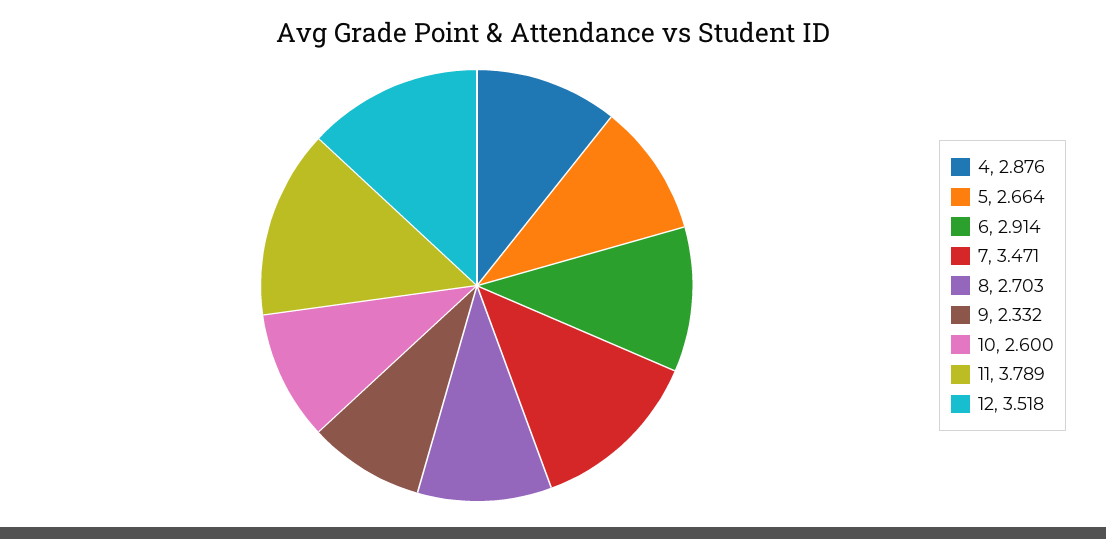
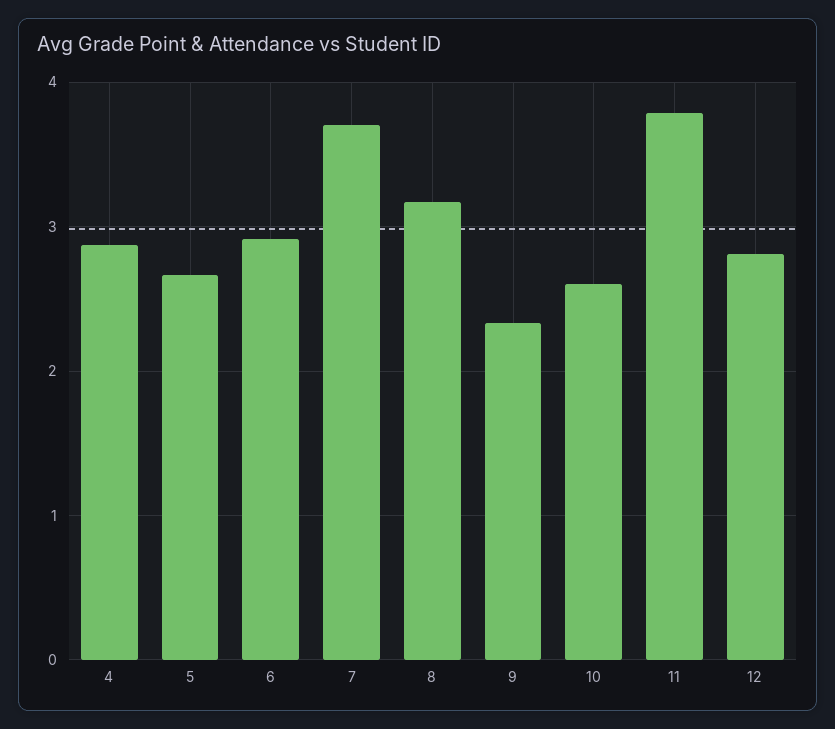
7: 3.471 -> 3.7
8: 2.703 -> 3.2
12: 3.518 -> 2.8

